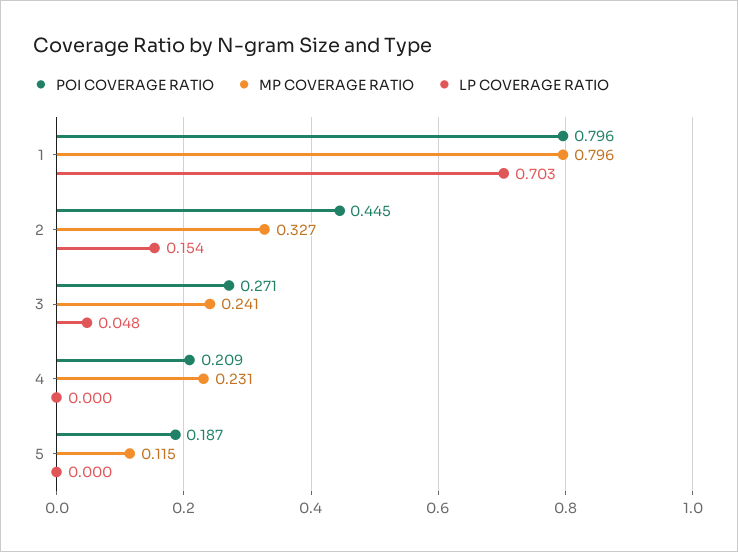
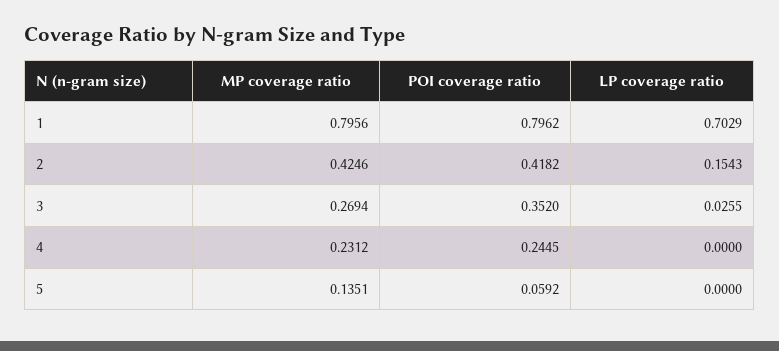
POI COVERAGE RATIO, 2: 0.445 -> 0.4182
MP COVERAGE RATIO, 2: 0.327 -> 0.4246
POI COVERAGE RATIO, 3: 0.271 -> 0.352
MP COVERAGE RATIO, 3: 0.241 -> 0.2694
LP COVERAGE RATIO, 3: 0.048 -> 0.0255
POI COVERAGE RATIO, 4: 0.209 -> 0.2445
POI COVERAGE RATIO, 5: 0.187 -> 0.0592
MP COVERAGE RATIO, 5: 0.115 -> 0.1351

